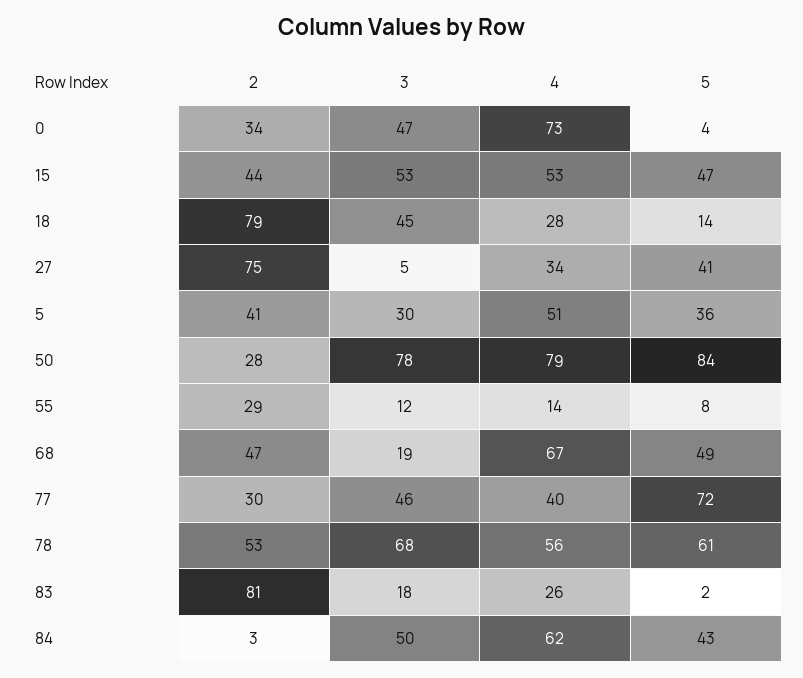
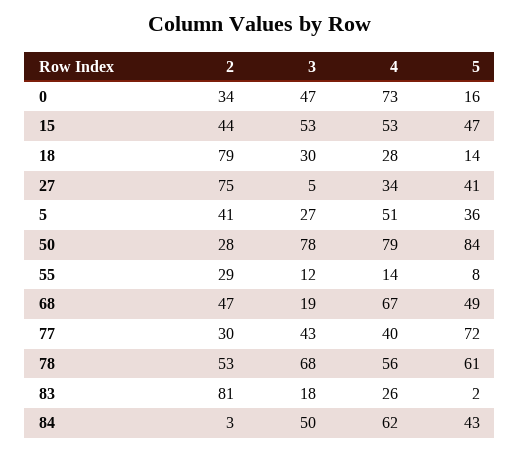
5, 0: 4 -> 16
3, 18: 45 -> 30
3, 5: 30 -> 27
3, 77: 46 -> 43

